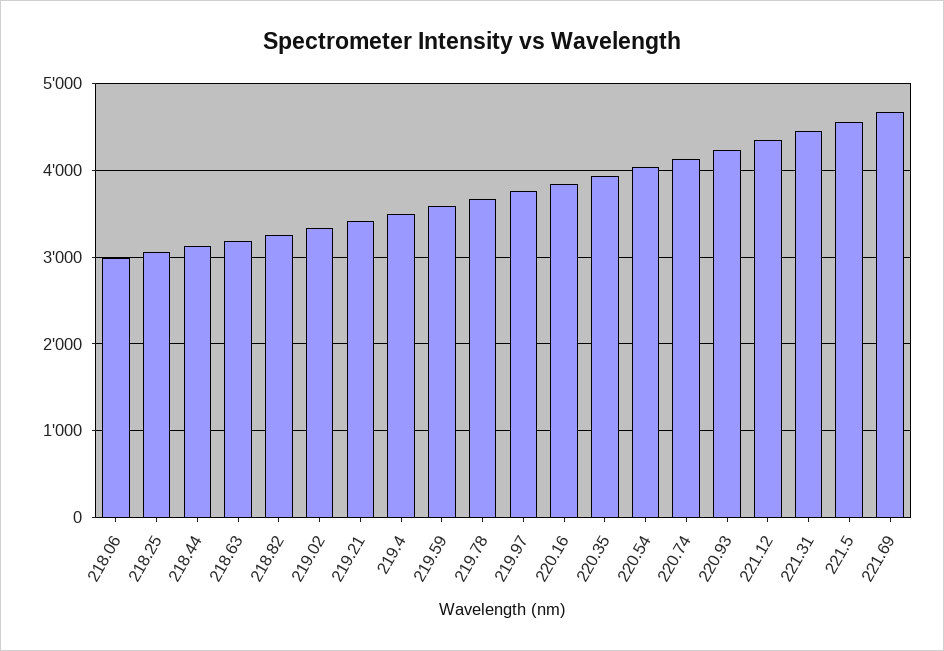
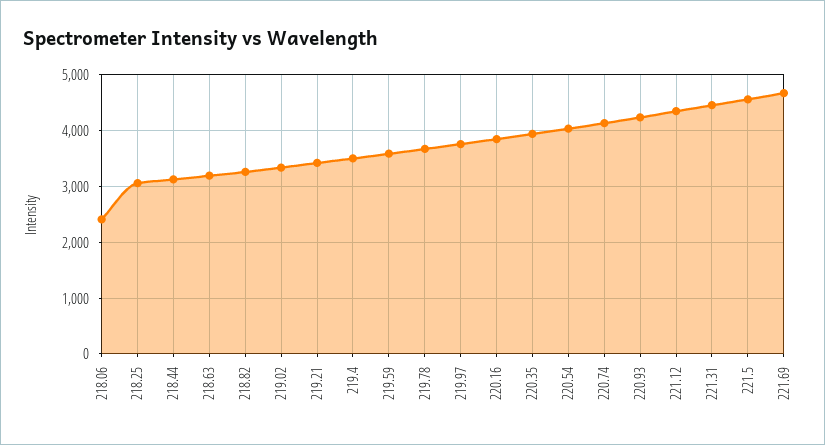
218.06: 3000 -> 2400

